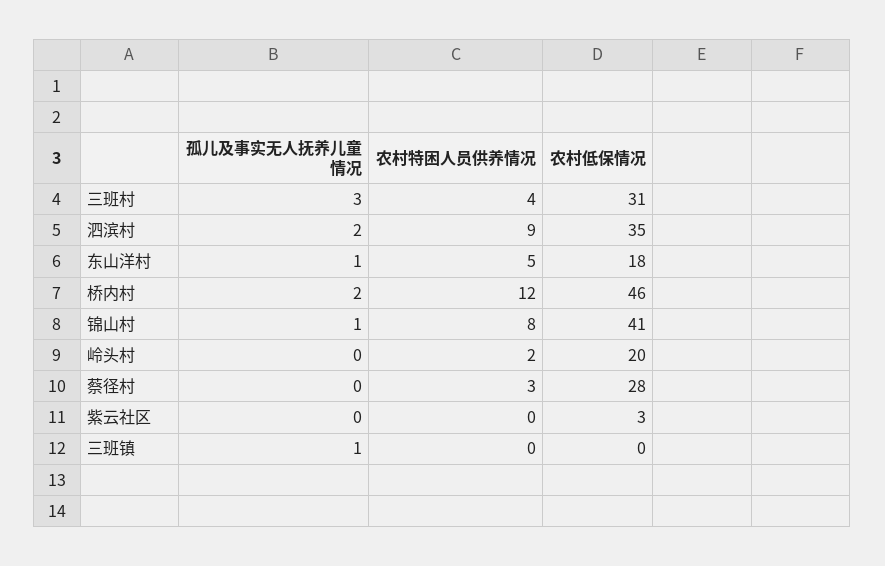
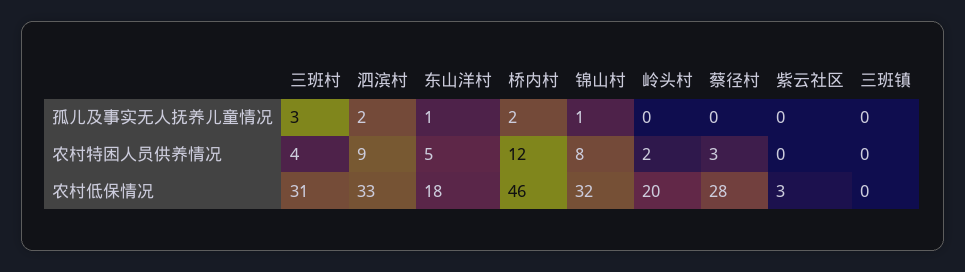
农村低保情况, 泗滨村: 35 -> 33
农村低保情况, 锦山村: 41 -> 32
孤儿及事实无人抚养儿童情况, 三班镇: 1 -> 0

